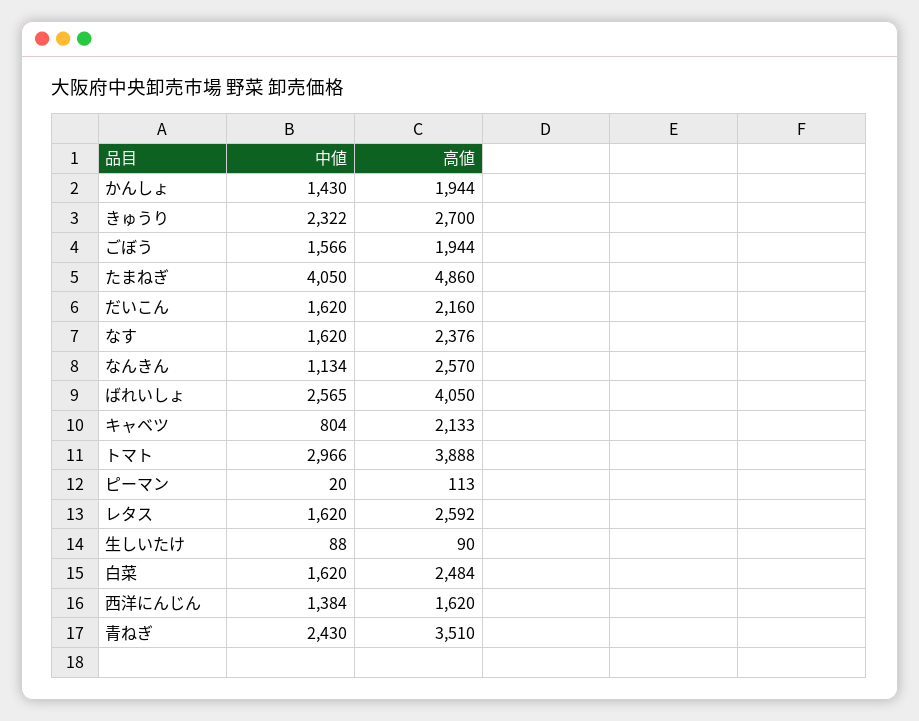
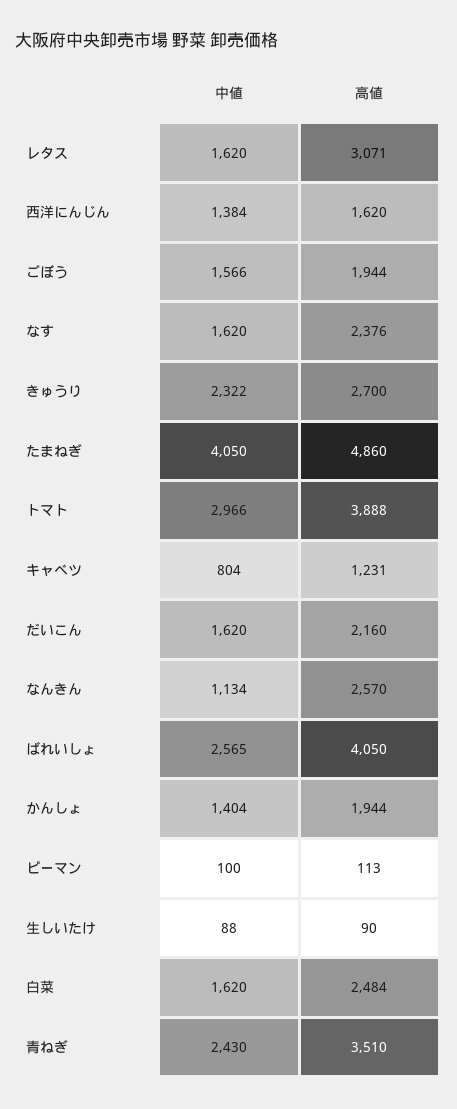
中値, かんしょ: 1430 -> 1404
高値, キャベツ: 2133 -> 1231
中値, ピーマン: 20 -> 100
高値, レタス: 2592 -> 3071

